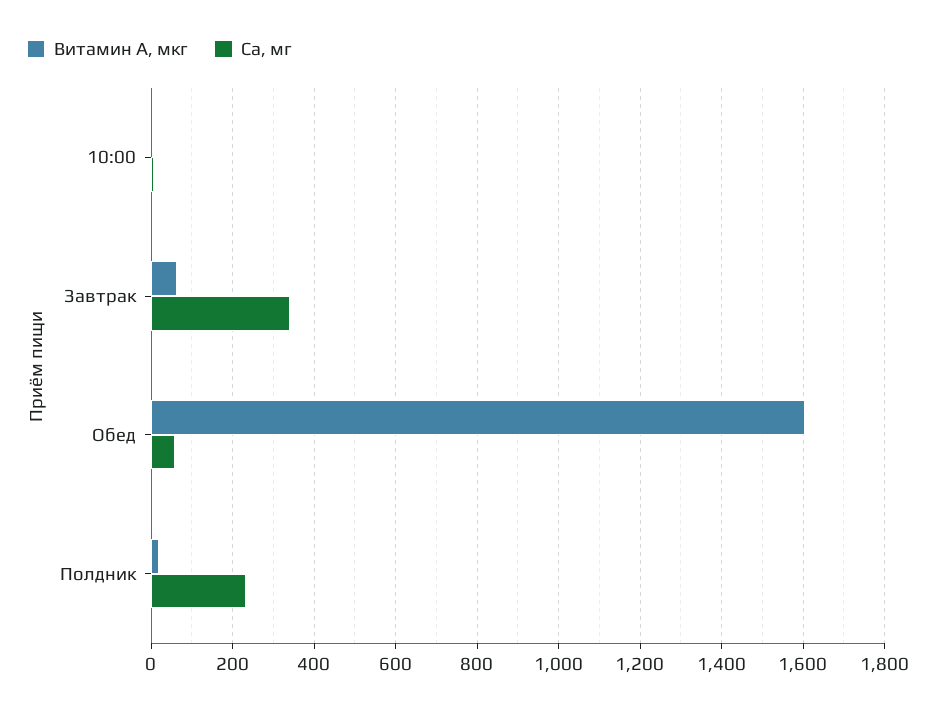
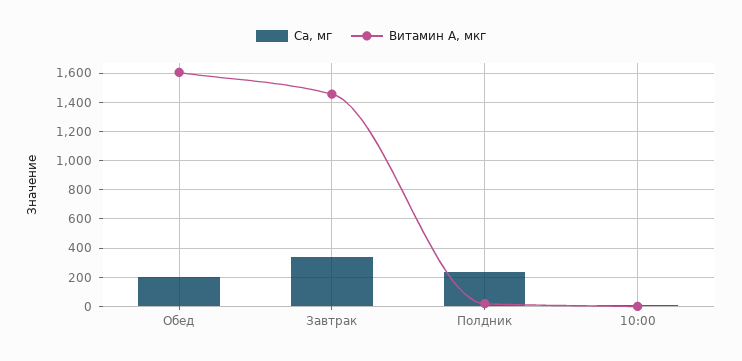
Витамин А, мкг, Завтрак: 60 -> 1450
Ca, мг, Обед: 60 -> 200

